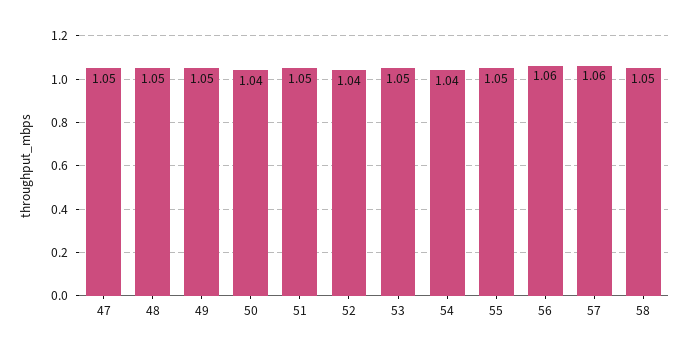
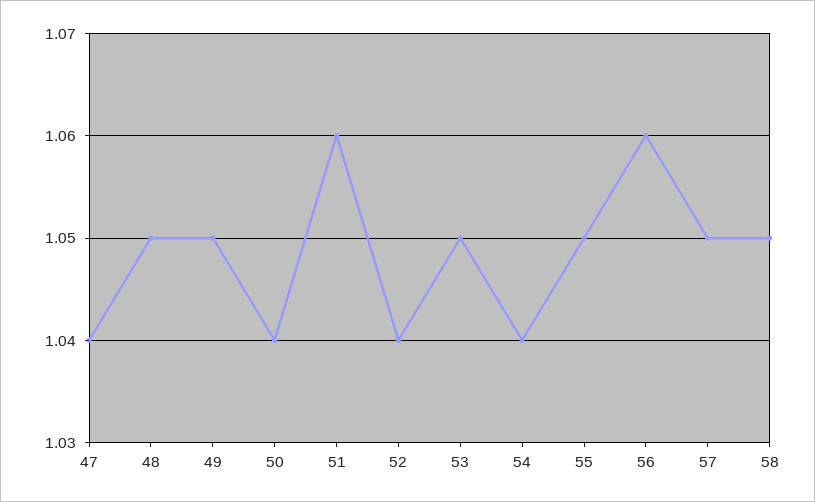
47: 1.05 -> 1.04
51: 1.05 -> 1.06
57: 1.06 -> 1.05

